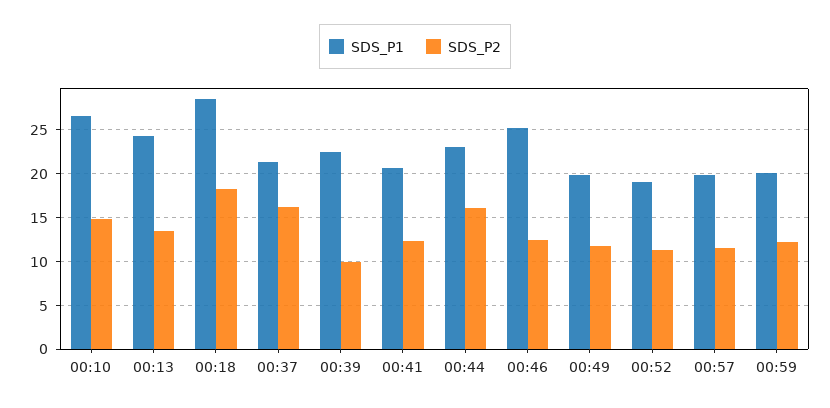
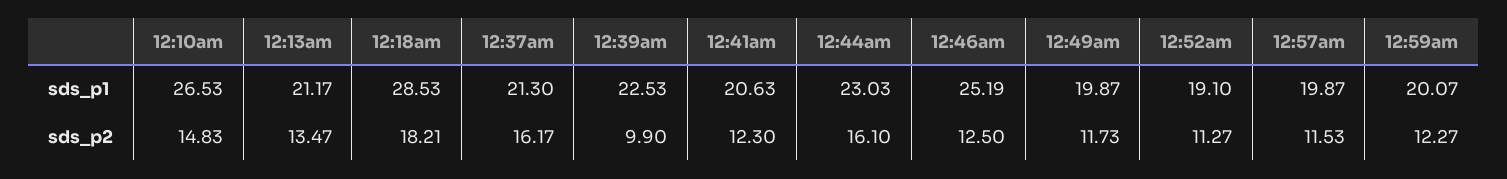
SDS_P1, 00:13: 24 -> 21.17

